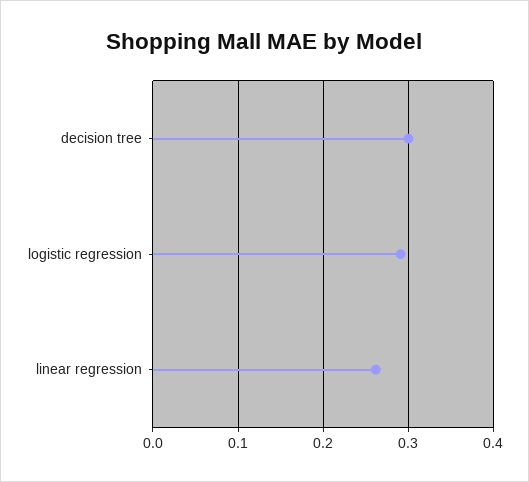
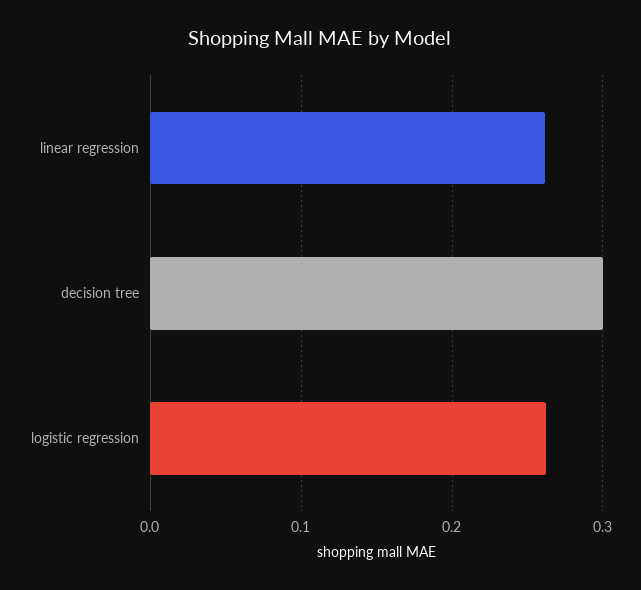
logistic regression: 0.29 -> 0.26

